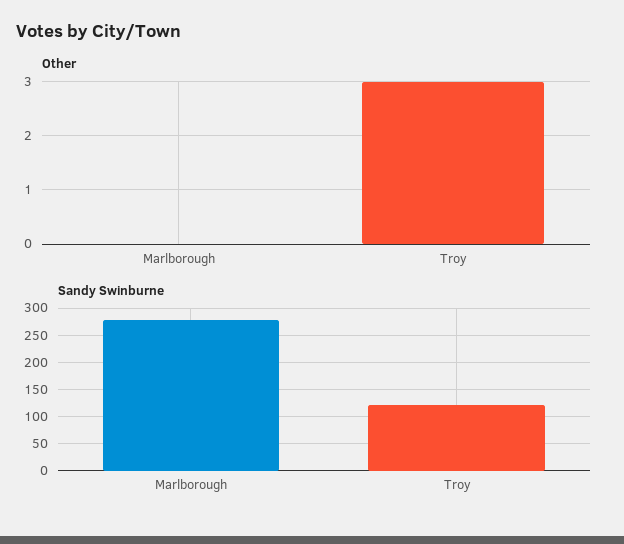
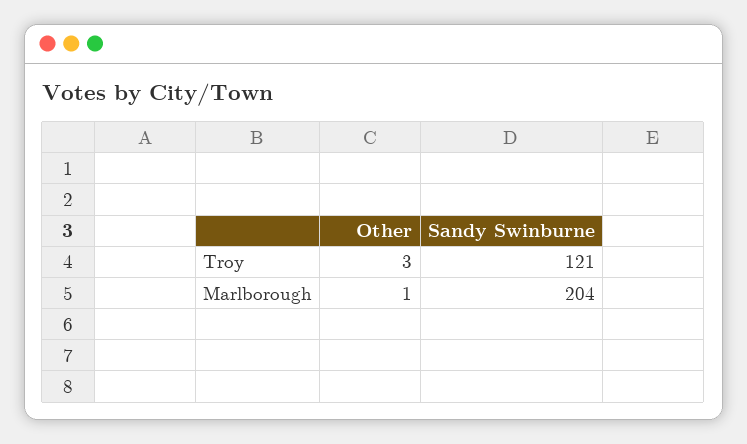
Other, Marlborough: 0 -> 1
Sandy Swinburne, Marlborough: 275 -> 204

